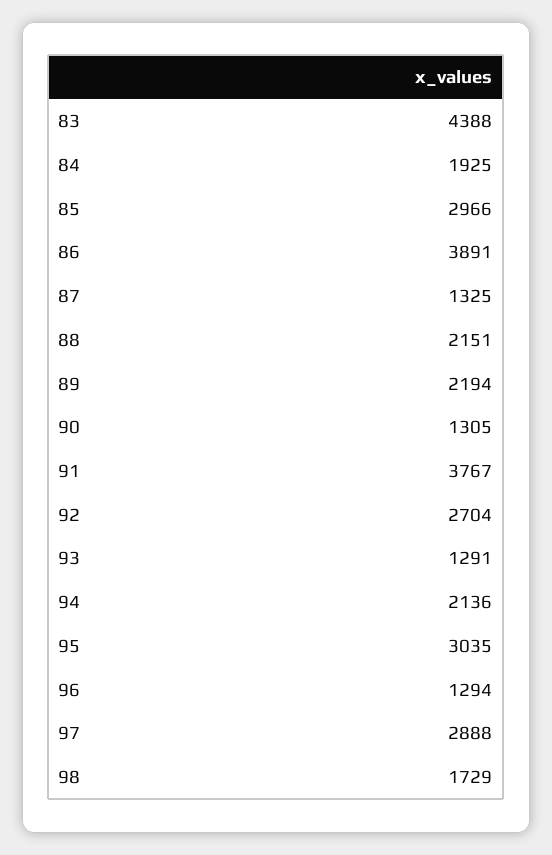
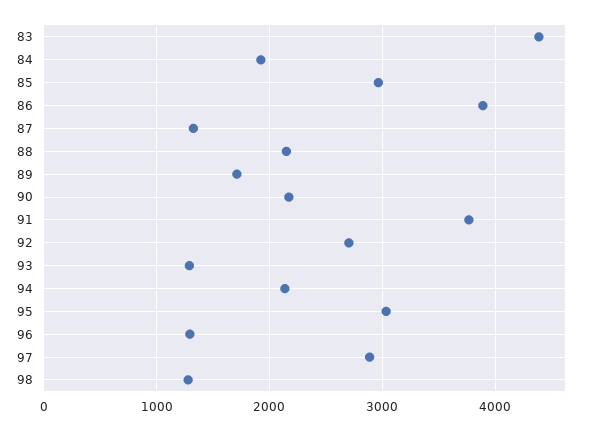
89: 2194 -> 1700
90: 1305 -> 2200
98: 1729 -> 1300

